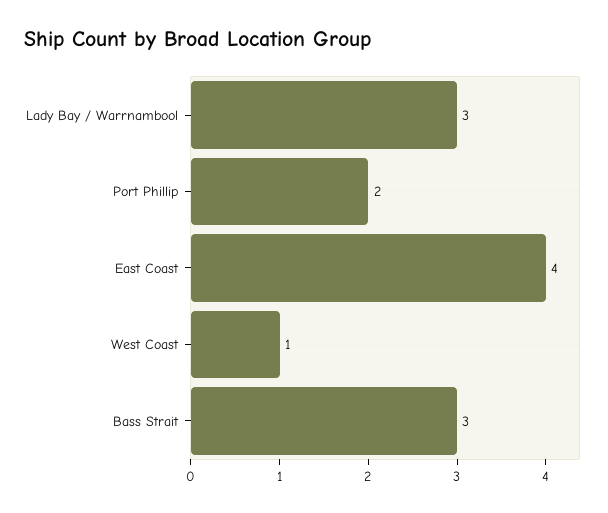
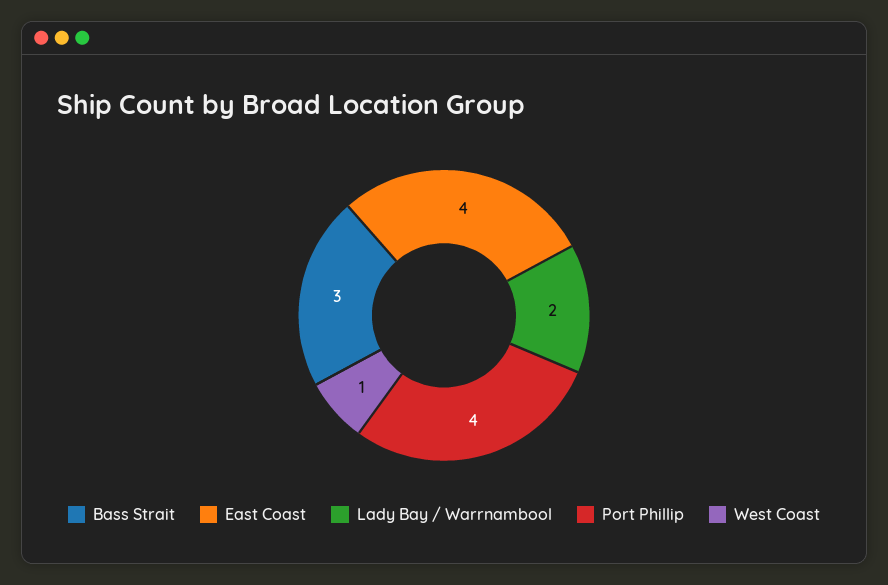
Lady Bay / Warrnambool: 3 -> 2
Port Phillip: 2 -> 4

